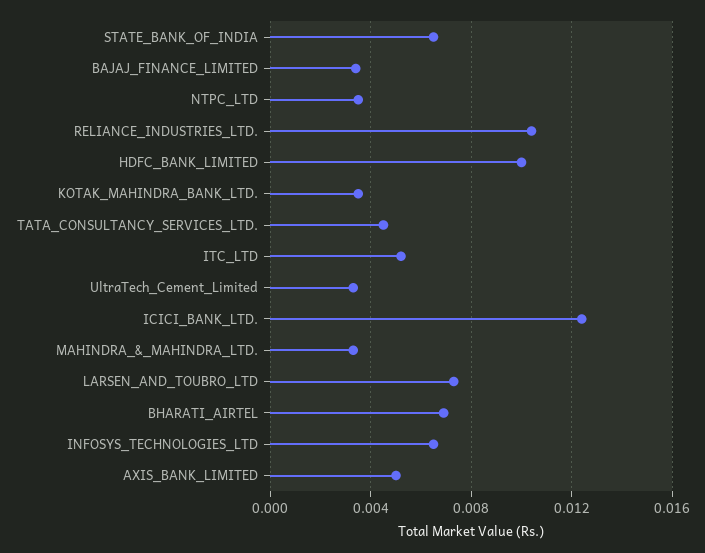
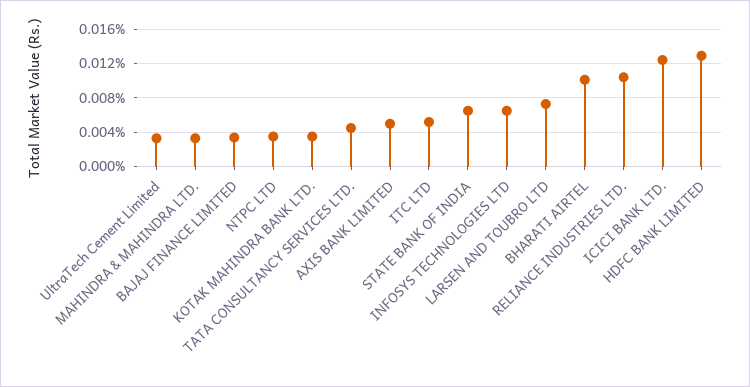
HDFC_BANK_LIMITED: 0.01 -> 0.013
BHARATI_AIRTEL: 0.007 -> 0.01

